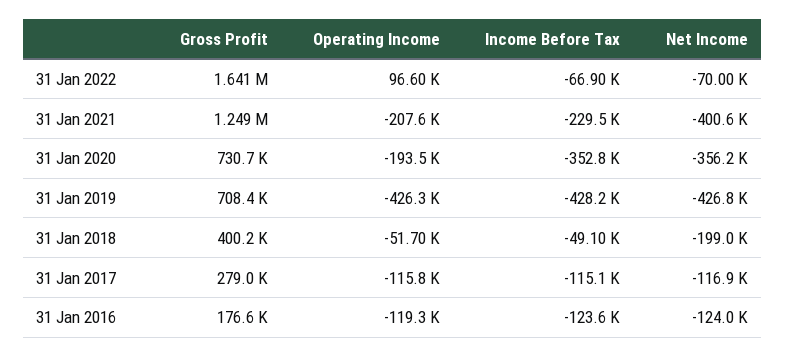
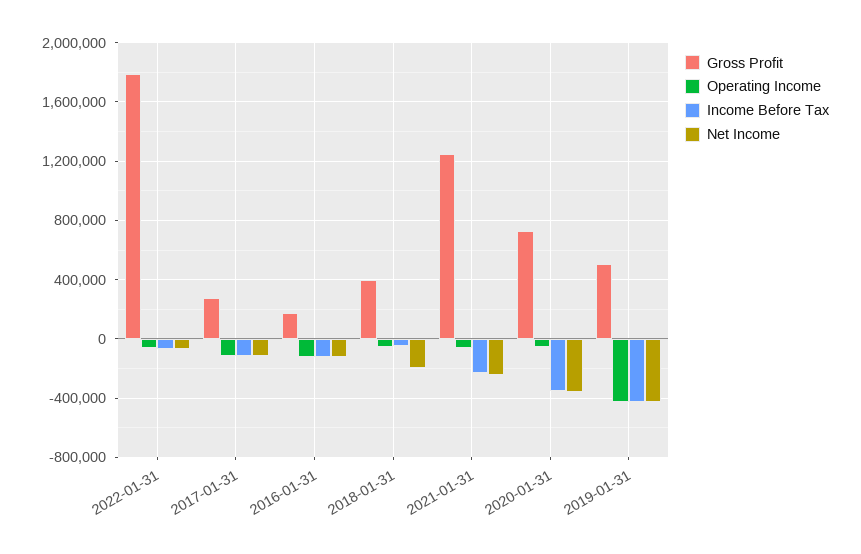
Gross Profit, 31 Jan 2022: 1641000 -> 1800000
Operating Income, 31 Jan 2022: 96600 -> -50000
Operating Income, 31 Jan 2021: -207600 -> -50000
Net Income, 31 Jan 2021: -400600 -> -250000
Operating Income, 31 Jan 2020: -193500 -> -50000
Gross Profit, 31 Jan 2019: 708400 -> 500000

